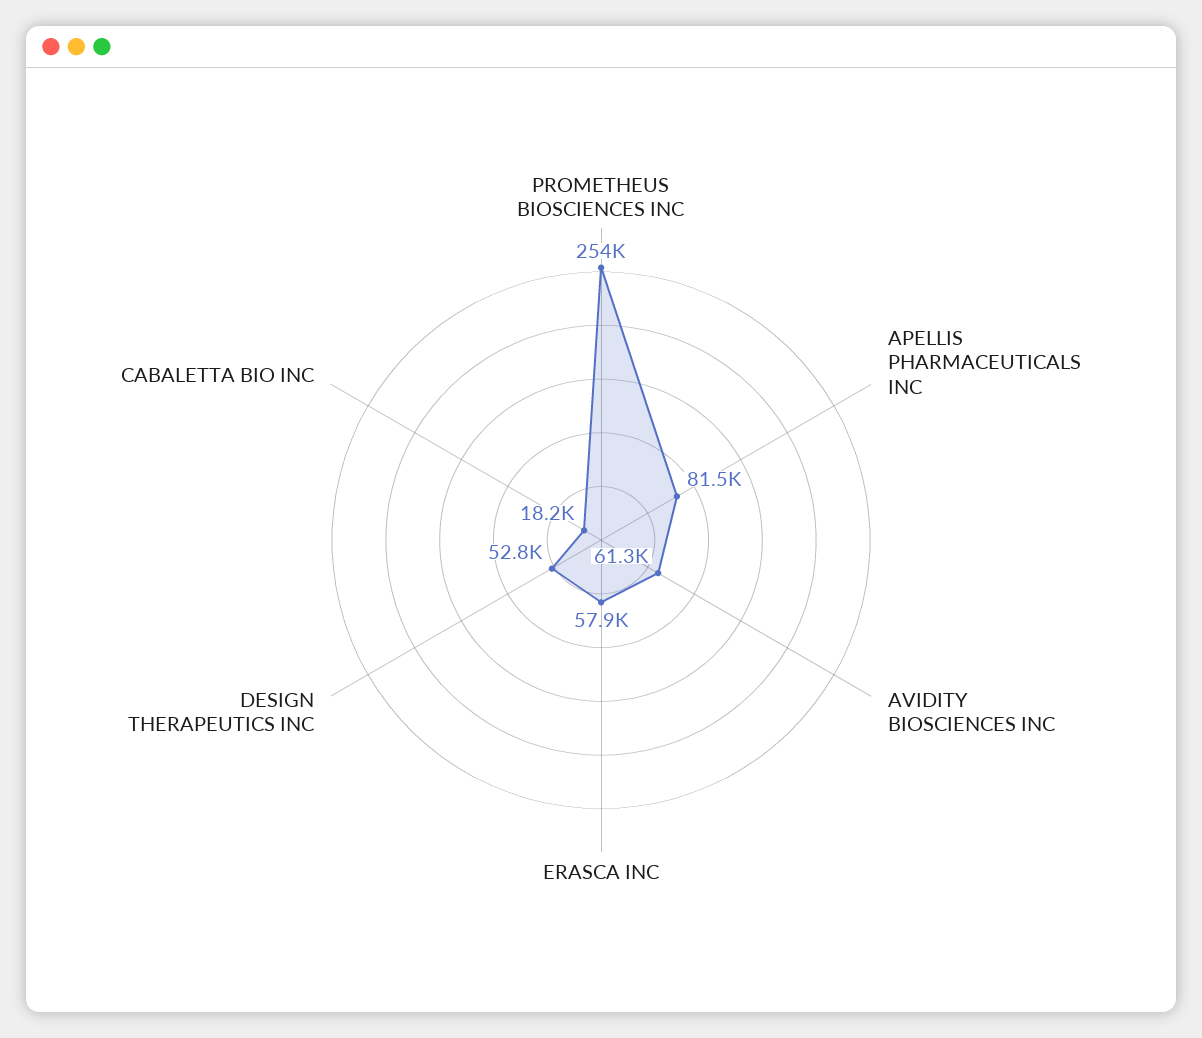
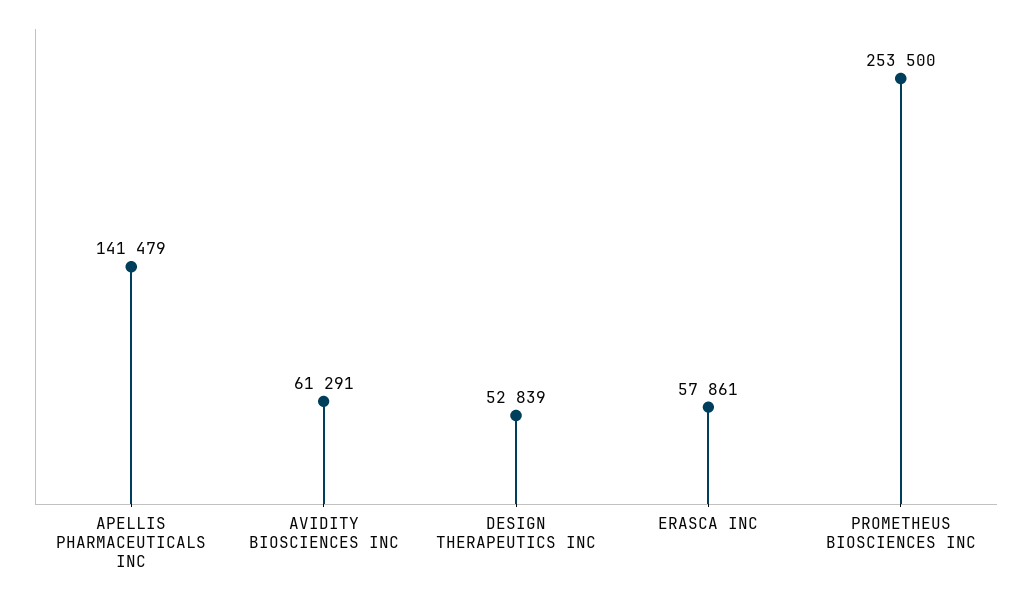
APELLIS PHARMACEUTICALS INC: 81500 -> 141479
CABALETTA BIO INC: 18200 -> none

